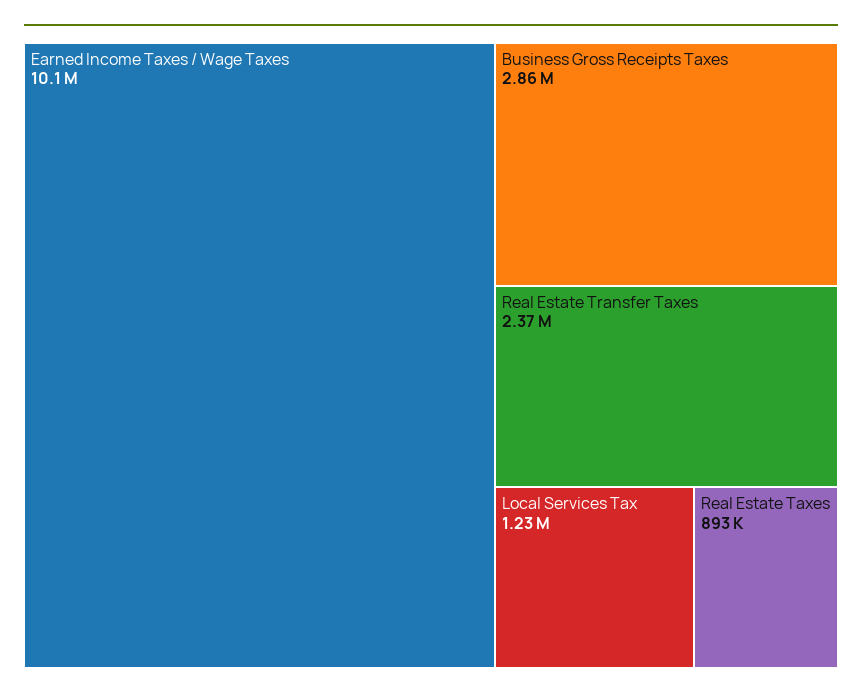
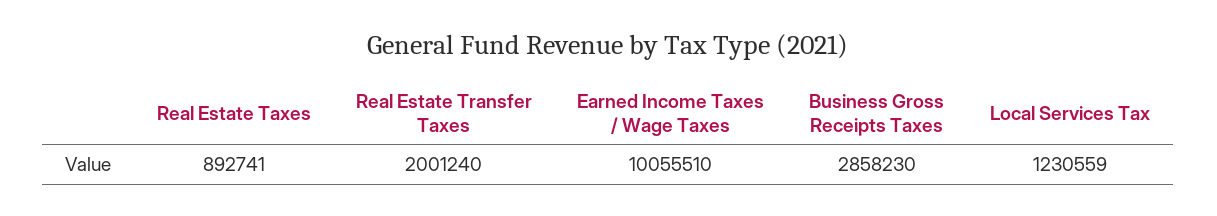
Real Estate Transfer Taxes: 2370000 -> 2001240

